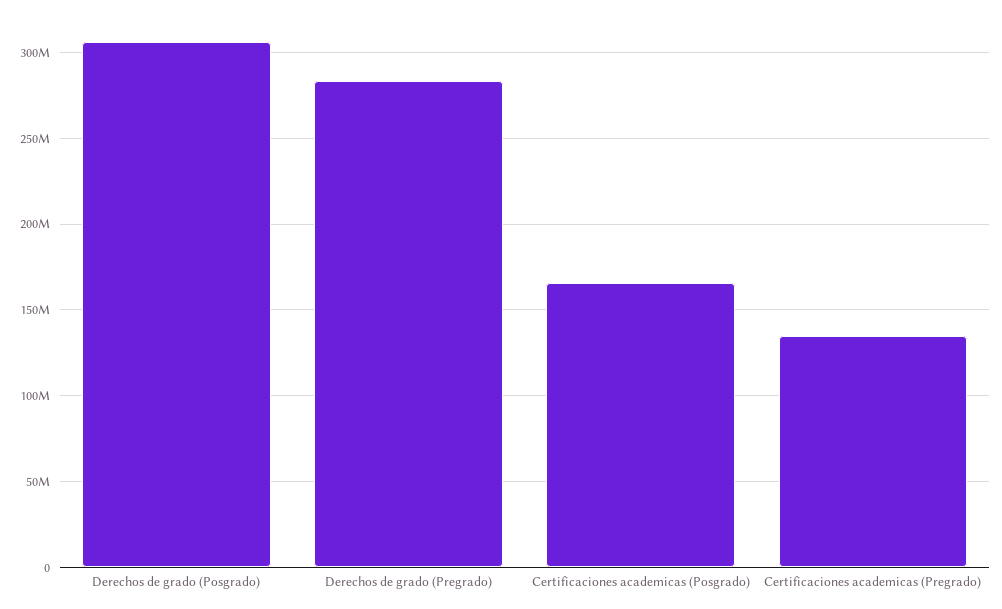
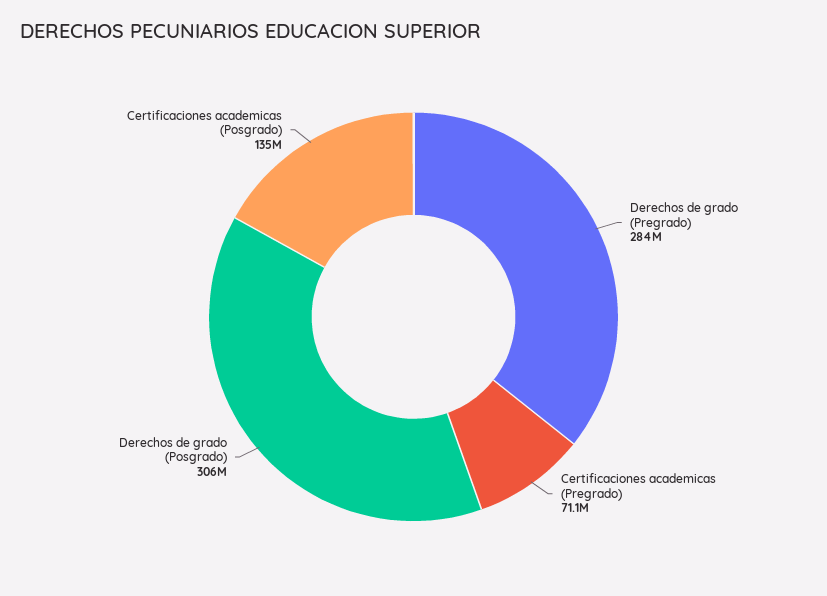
Certificaciones academicas (Posgrado): 165000000 -> 135000000
Certificaciones academicas (Pregrado): 135000000 -> 71100000

